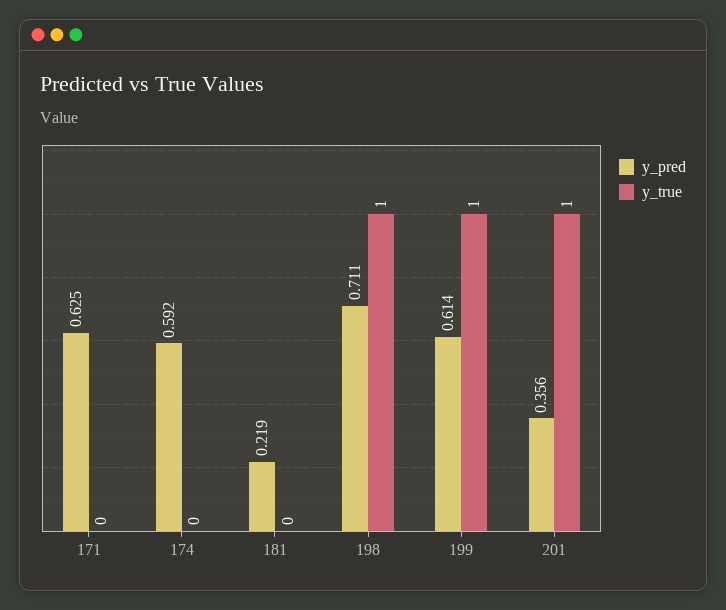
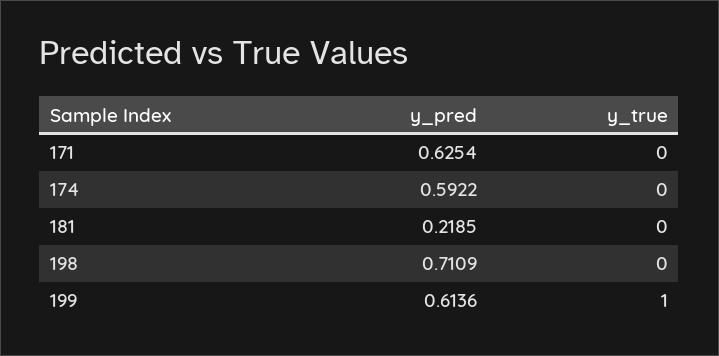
y_true, 198: 1 -> 0
y_pred, 201: 0.356 -> none
y_true, 201: 1 -> none

